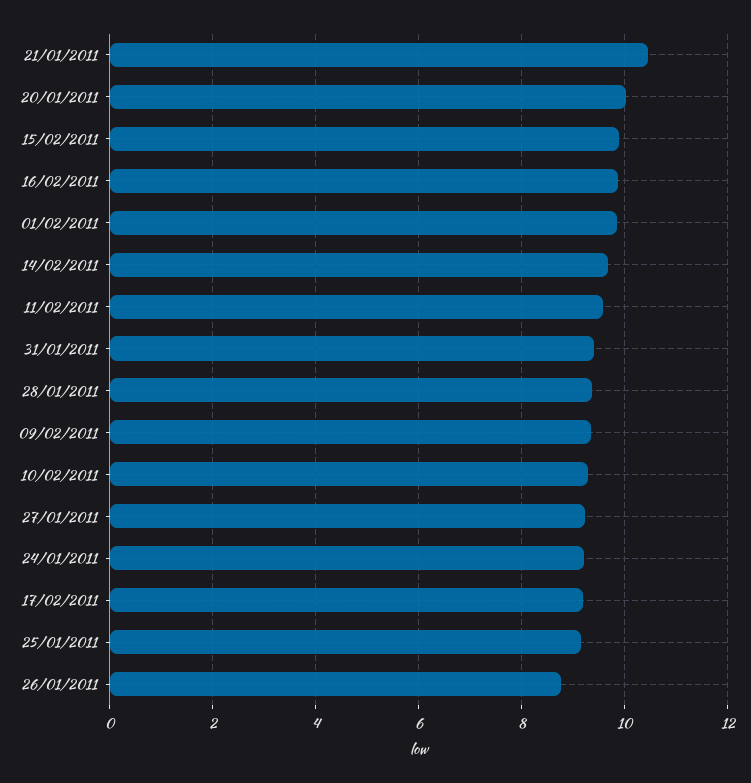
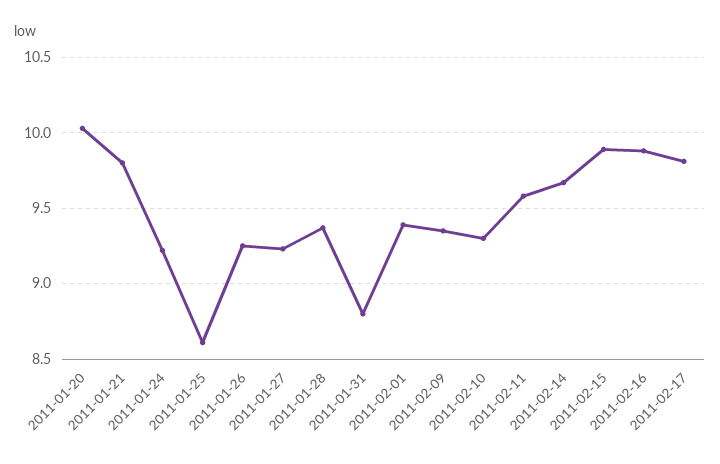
21/01/2011: 10.4 -> 9.8
01/02/2011: 9.8 -> 9.4
31/01/2011: 9.4 -> 8.8
17/02/2011: 9.2 -> 9.8
25/01/2011: 9.2 -> 8.6
26/01/2011: 8.8 -> 9.25

